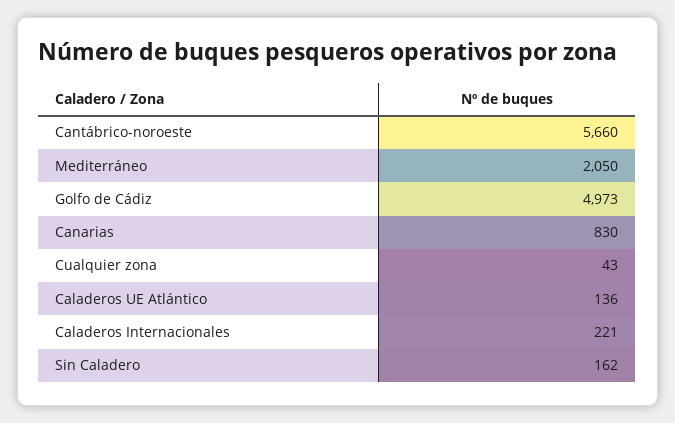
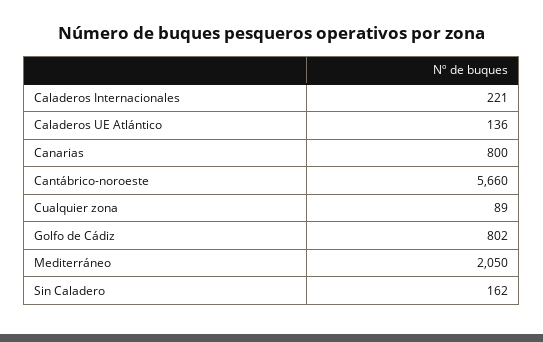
Golfo de Cádiz: 4973 -> 802
Canarias: 830 -> 800
Cualquier zona: 43 -> 89

